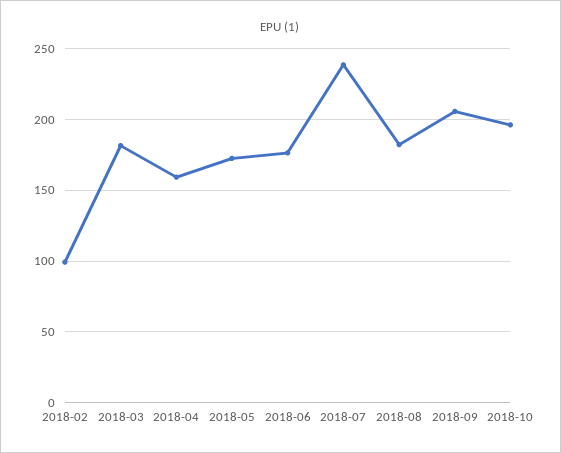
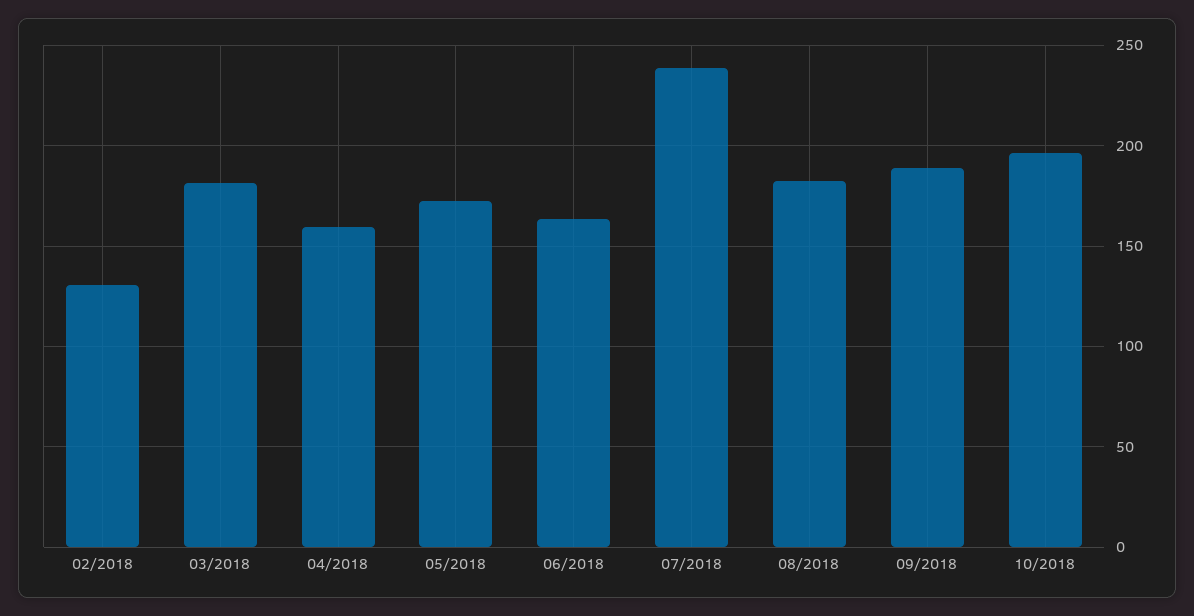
2018-02: 100 -> 130
2018-06: 175 -> 165
2018-09: 205 -> 190

